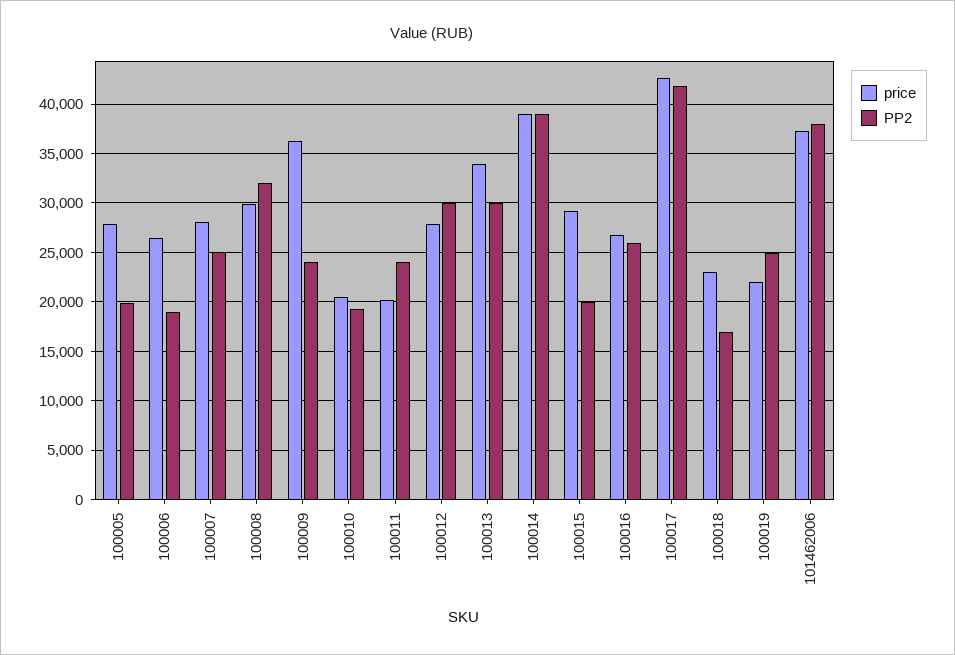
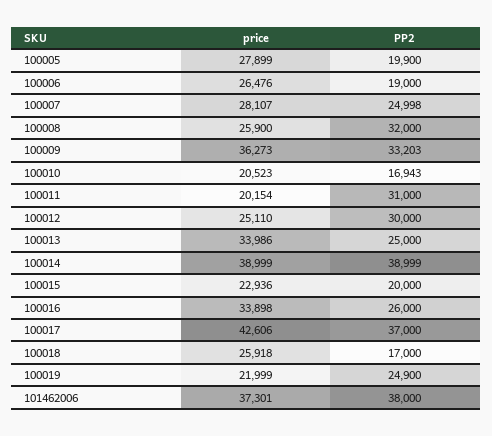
price, 100008: 30000 -> 25900
PP2, 100009: 24000 -> 33203
PP2, 100010: 19000 -> 16943
PP2, 100011: 24000 -> 31000
price, 100012: 28000 -> 25110
PP2, 100013: 30000 -> 25000
price, 100015: 29000 -> 22936
price, 100016: 27000 -> 33898
PP2, 100017: 42000 -> 37000
price, 100018: 23000 -> 25918

